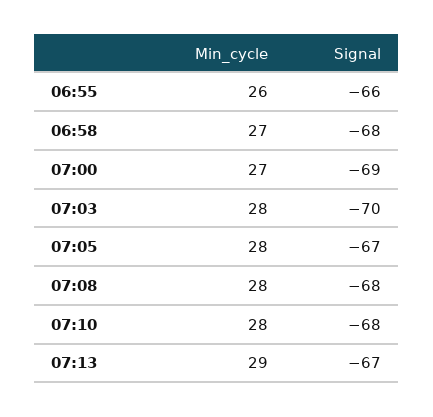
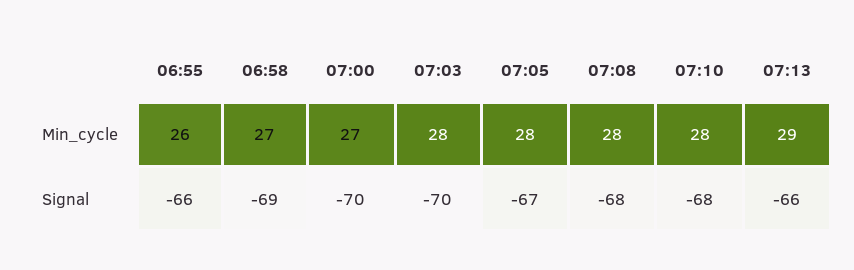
Signal, 06:58: -68 -> -69
Signal, 07:00: -69 -> -70
Signal, 07:13: -67 -> -66

